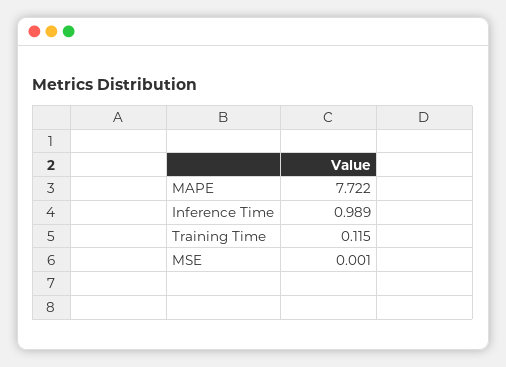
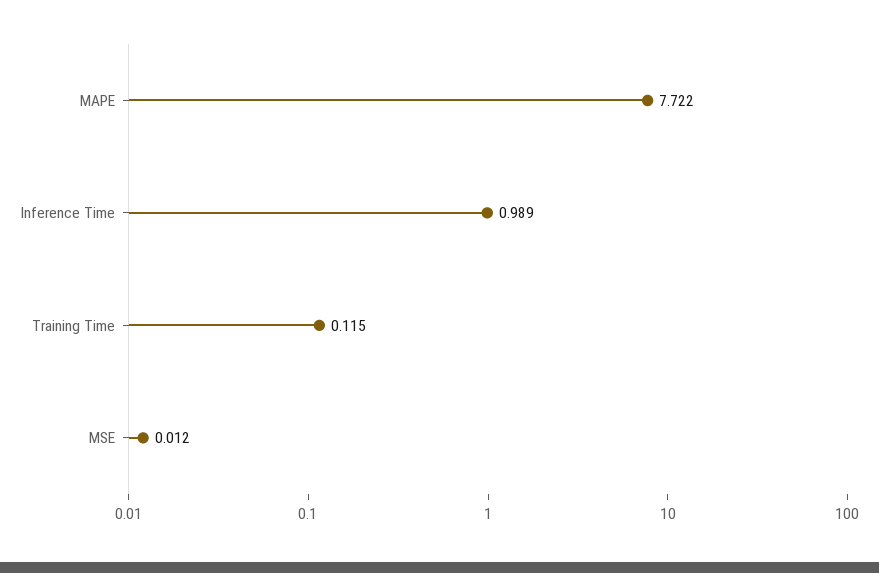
MSE: 0.001 -> 0.012

